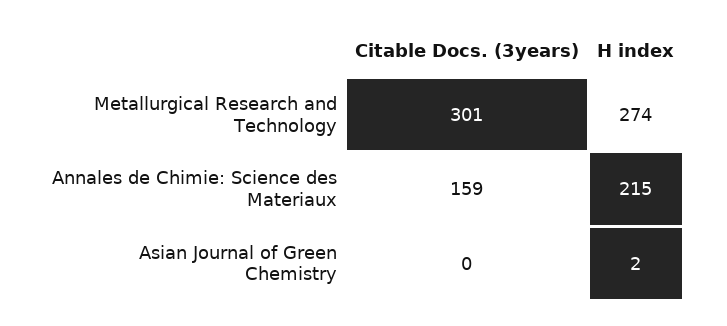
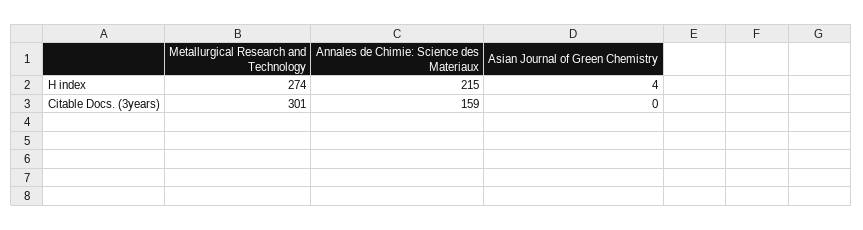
H index, Asian Journal of Green Chemistry: 2 -> 4

